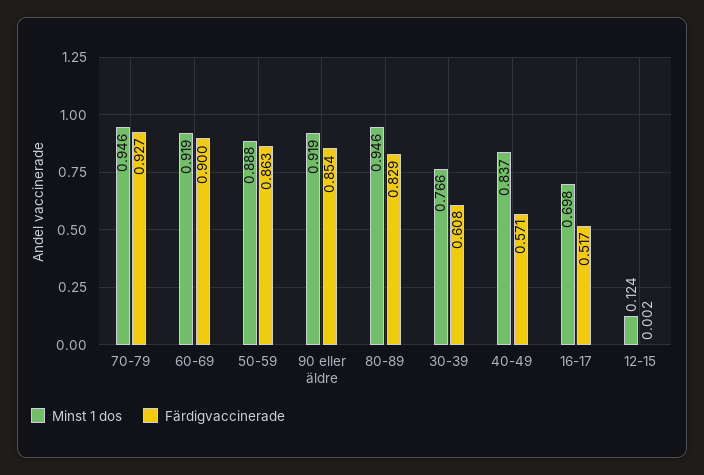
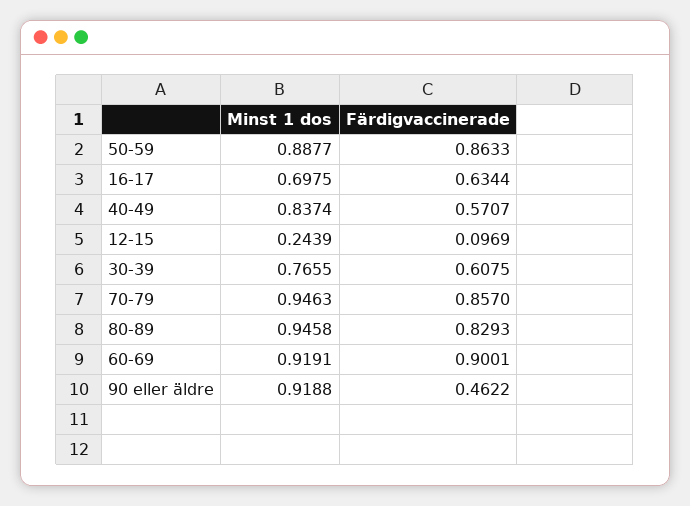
Färdigvaccinerade, 70-79: 0.927 -> 0.857
Färdigvaccinerade, 90 eller äldre: 0.854 -> 0.4622
Färdigvaccinerade, 16-17: 0.517 -> 0.6344
Minst 1 dos, 12-15: 0.124 -> 0.2439
Färdigvaccinerade, 12-15: 0.002 -> 0.0969

